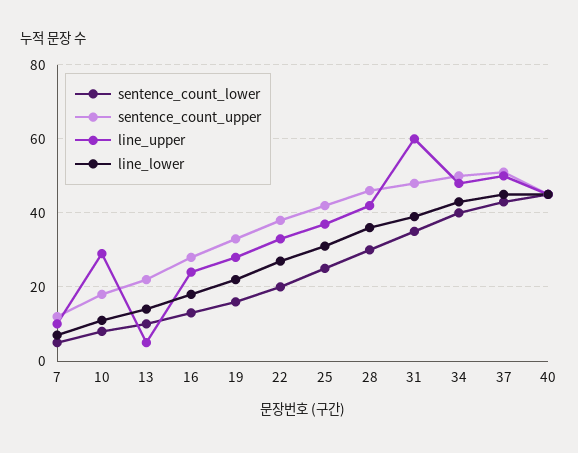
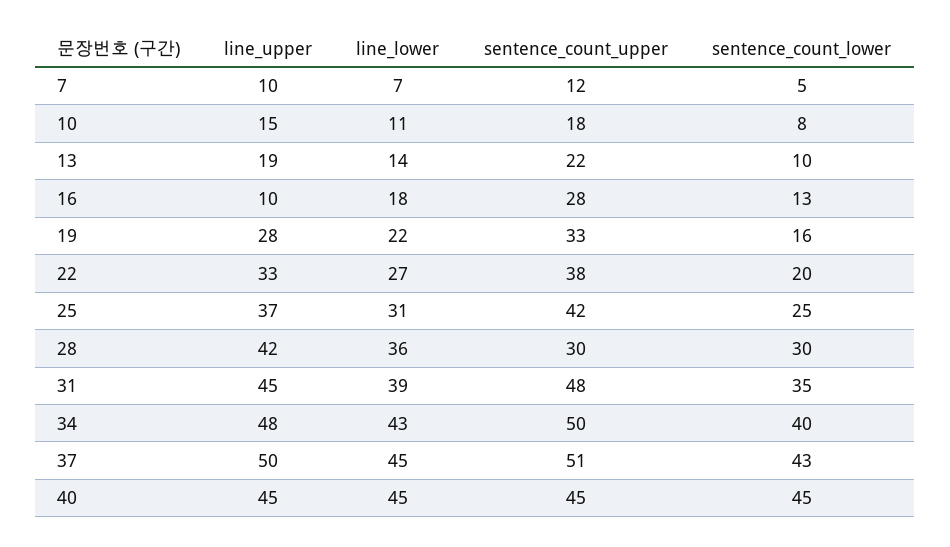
line_upper, 10: 30 -> 15
line_upper, 13: 5 -> 19
line_upper, 16: 25 -> 10
sentence_count_upper, 28: 45 -> 30
line_upper, 31: 60 -> 45

